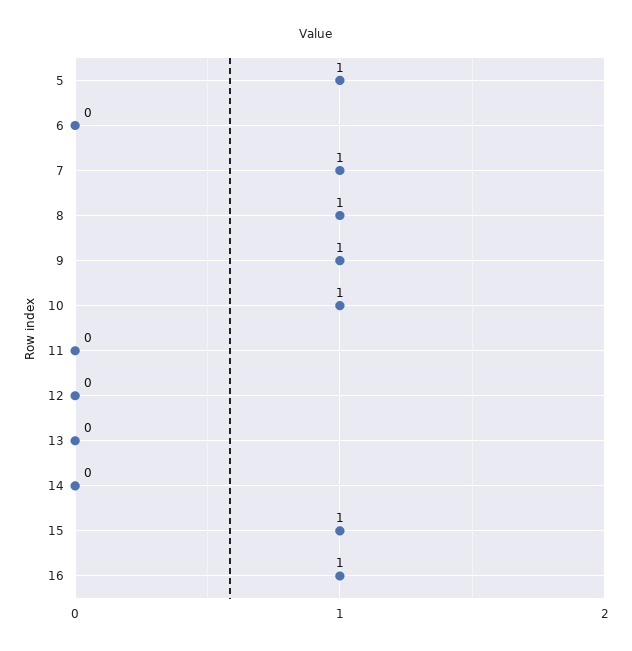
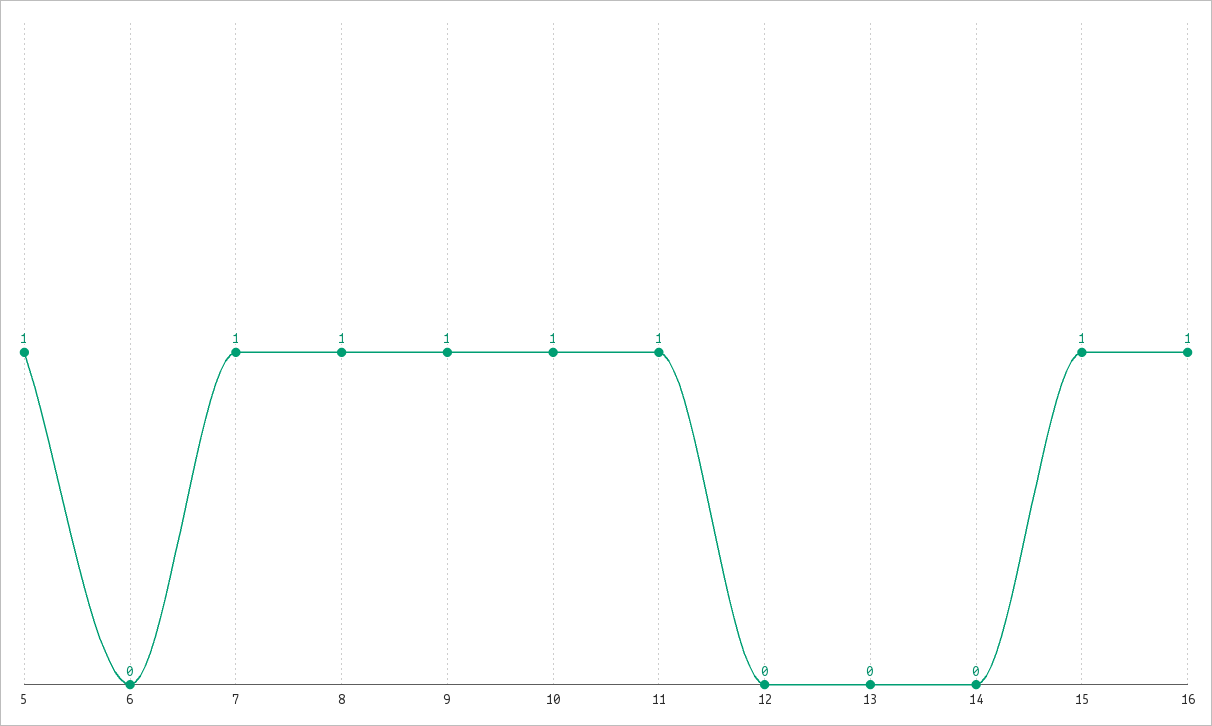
11: 0 -> 1

